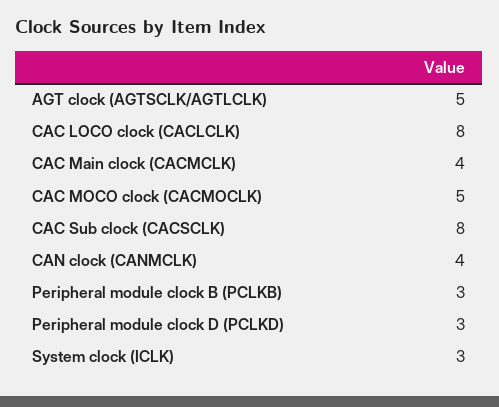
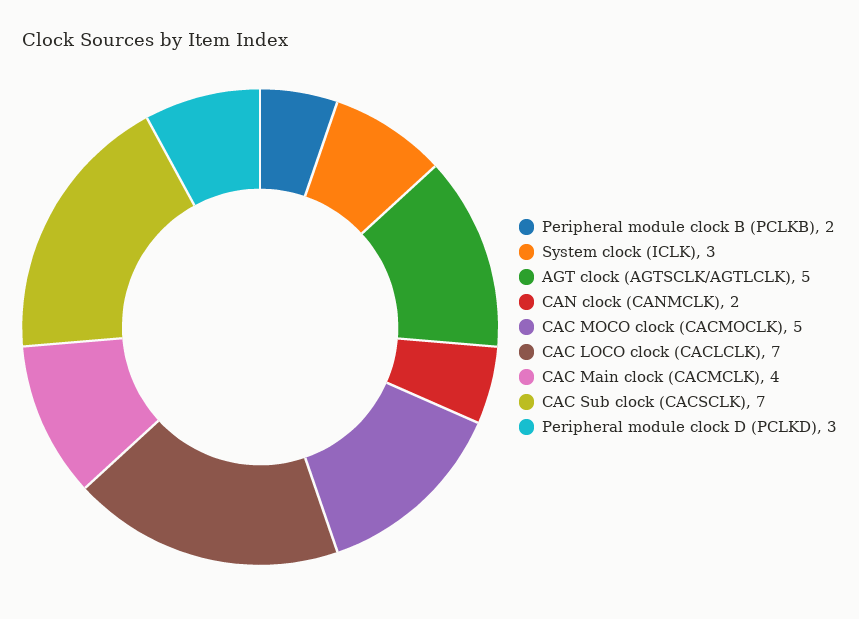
CAC LOCO clock (CACLCLK): 8 -> 7
CAC Sub clock (CACSCLK): 8 -> 7
CAN clock (CANMCLK): 4 -> 2
Peripheral module clock B (PCLKB): 3 -> 2

